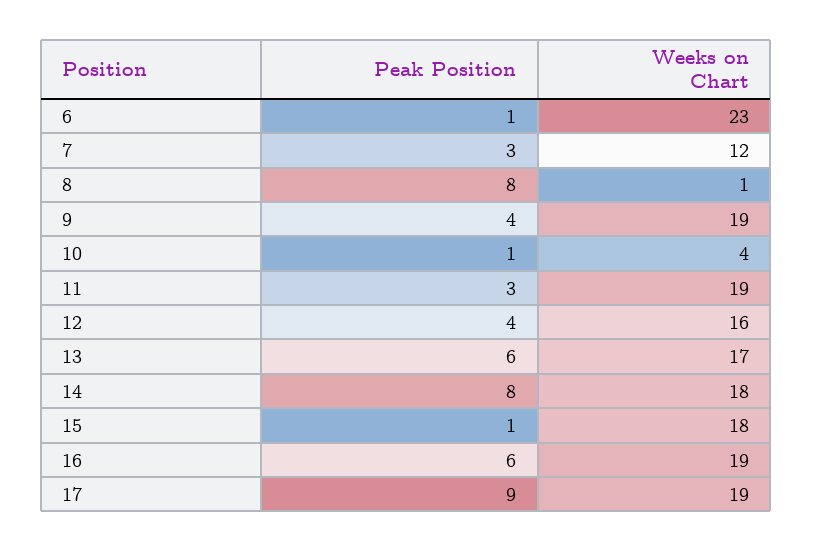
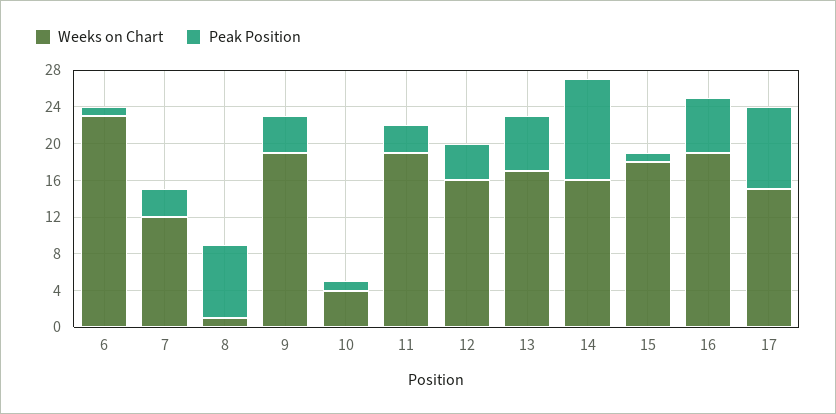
Peak Position, 14: 8 -> 11
Weeks on Chart, 14: 18 -> 16
Weeks on Chart, 17: 19 -> 15

